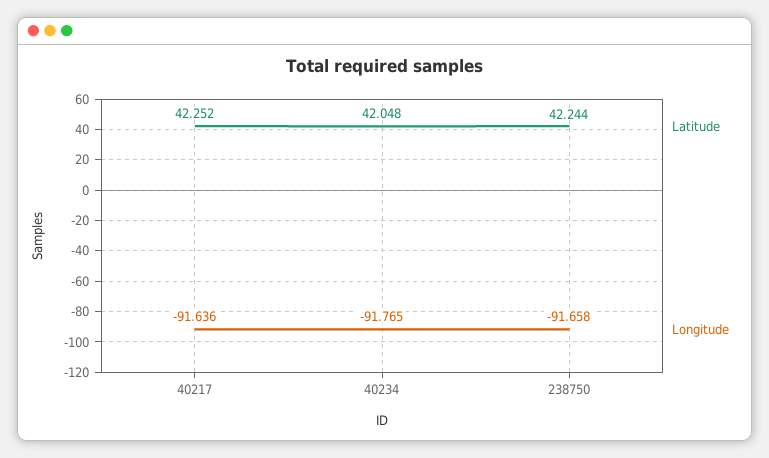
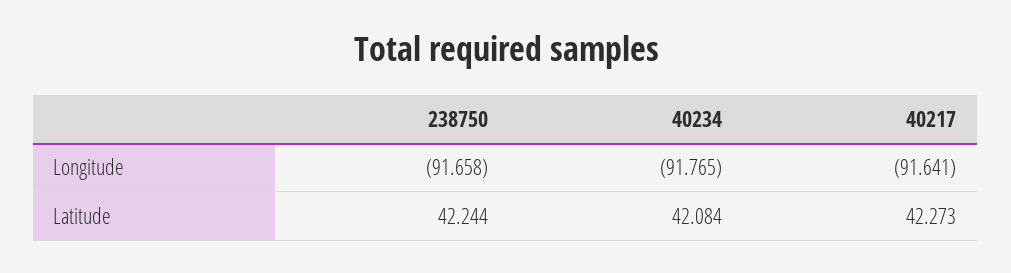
Latitude, 40217: 42.252 -> 42.273
Longitude, 40217: -91.636 -> -91.641
Latitude, 40234: 42.048 -> 42.084

